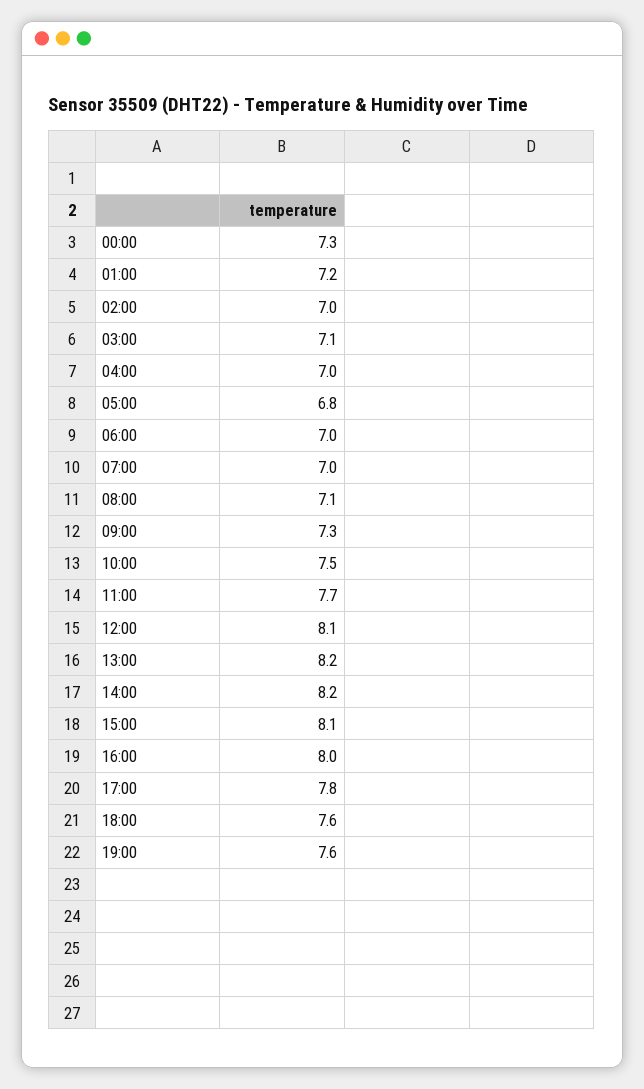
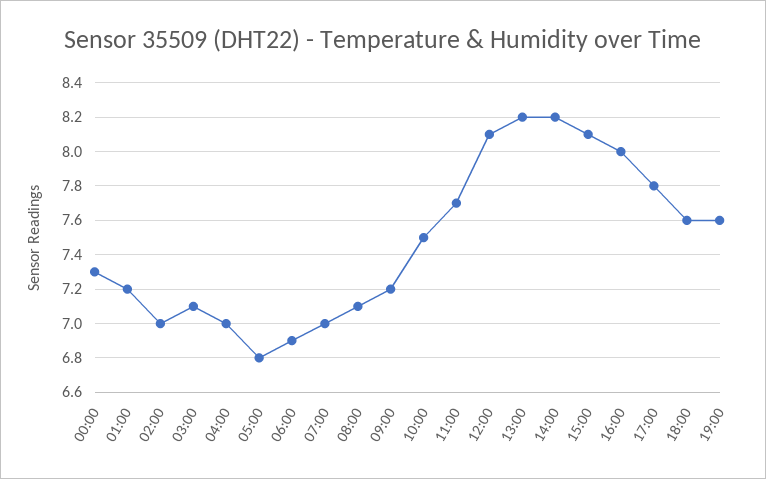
06:00: 7 -> 6.9
09:00: 7.3 -> 7.2

